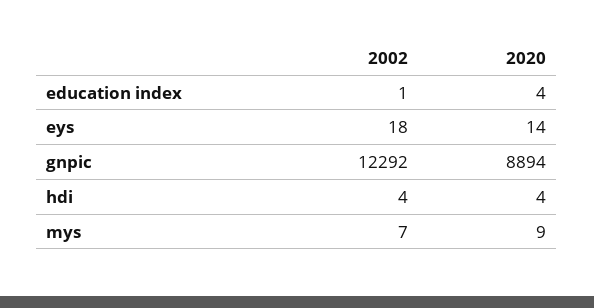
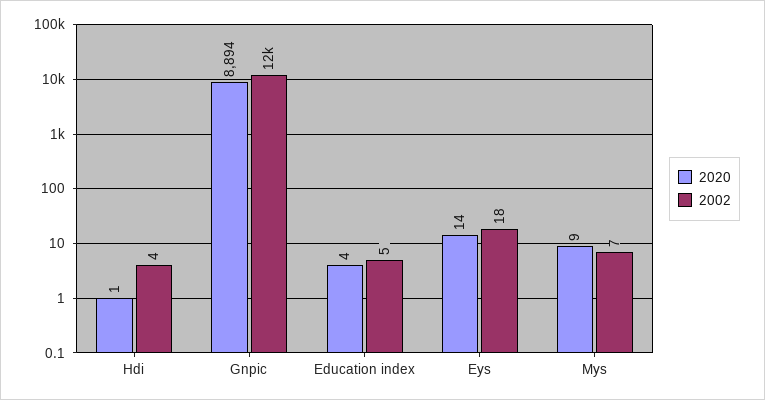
2002, education index: 1 -> 5
2020, hdi: 4 -> 1

